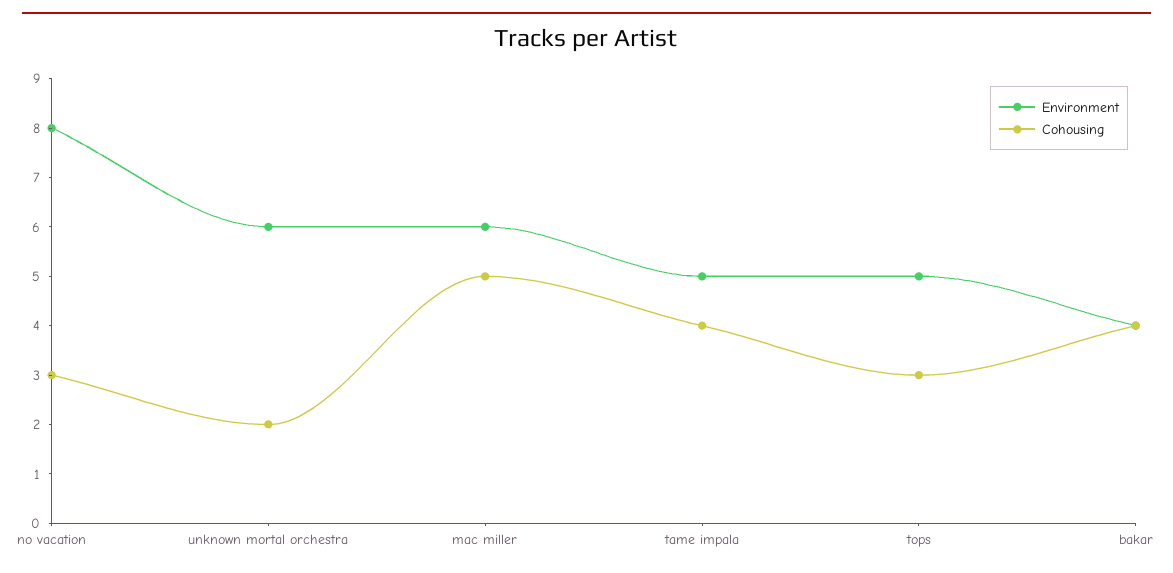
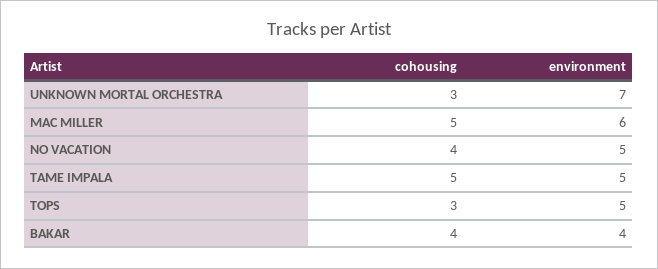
Environment, no vacation: 8 -> 5
Cohousing, no vacation: 3 -> 4
Environment, unknown mortal orchestra: 6 -> 7
Cohousing, unknown mortal orchestra: 2 -> 3
Cohousing, tame impala: 4 -> 5

